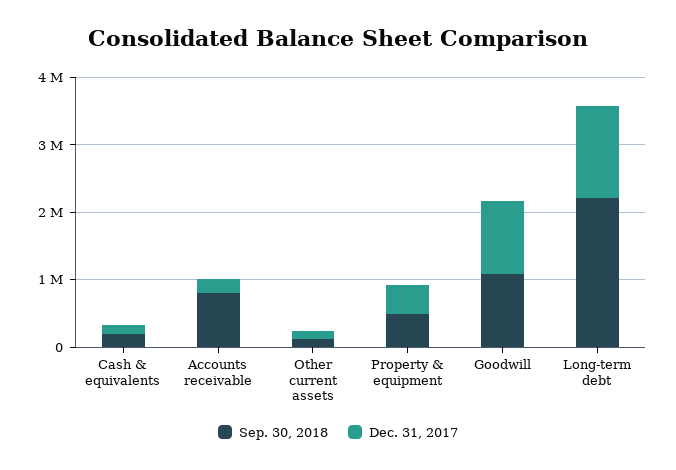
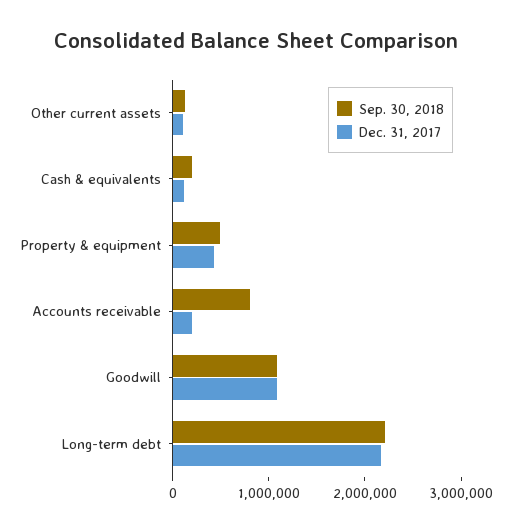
Dec. 31, 2017, Long-term debt: 1400000 -> 2200000

